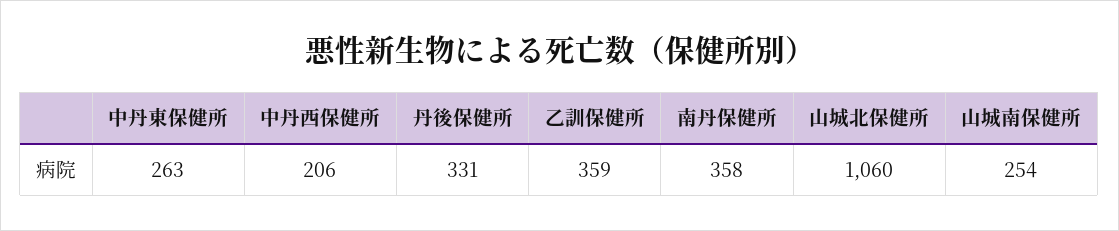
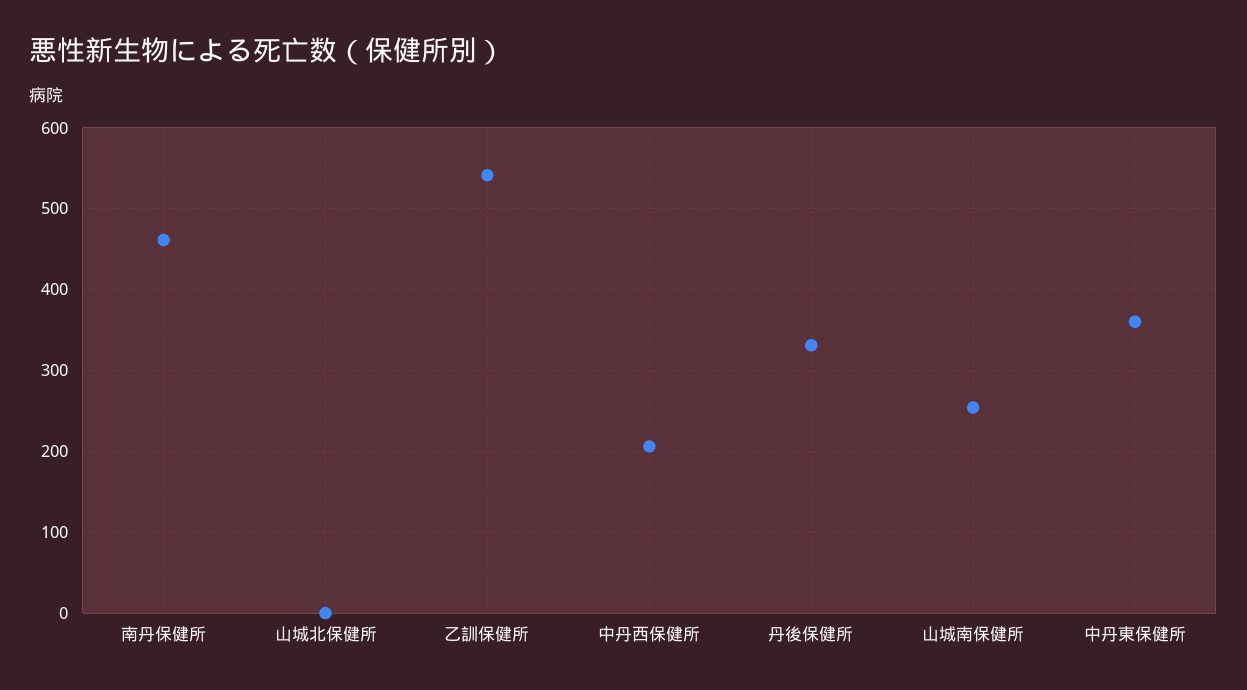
中丹東保健所: 263 -> 360
乙訓保健所: 359 -> 540
南丹保健所: 358 -> 460
山城北保健所: 1060 -> 0

